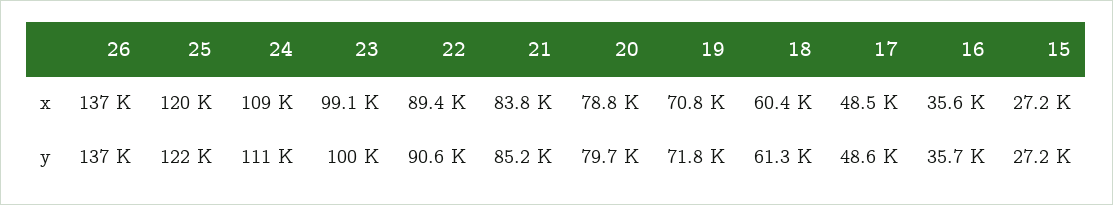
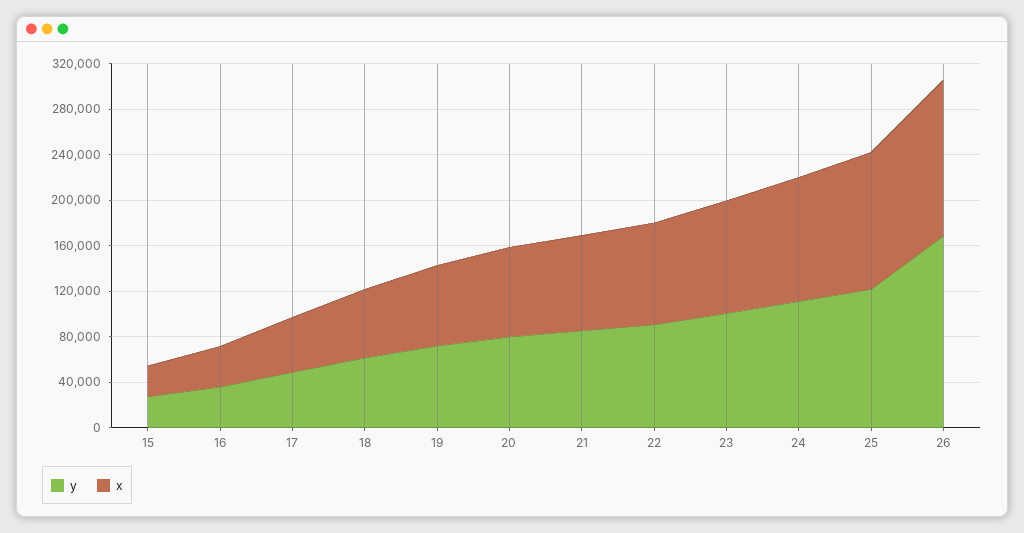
y, 26: 137000 -> 170000

